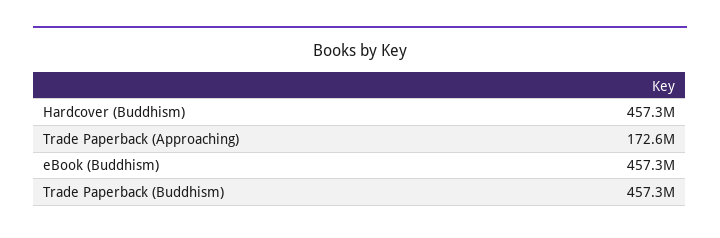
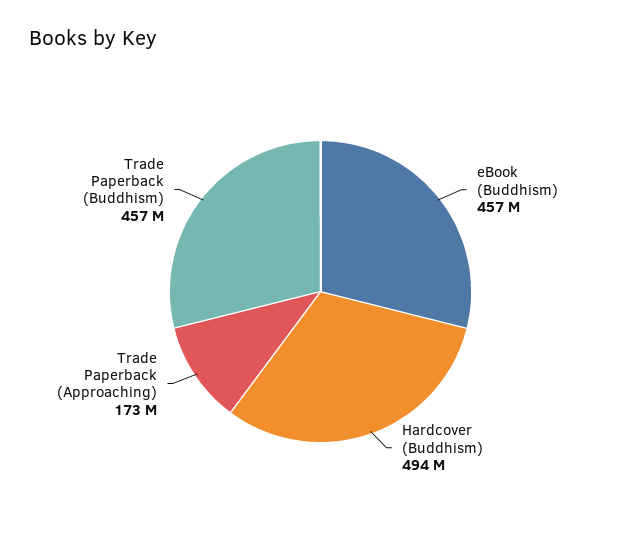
Hardcover (Buddhism): 457300000 -> 494000000

